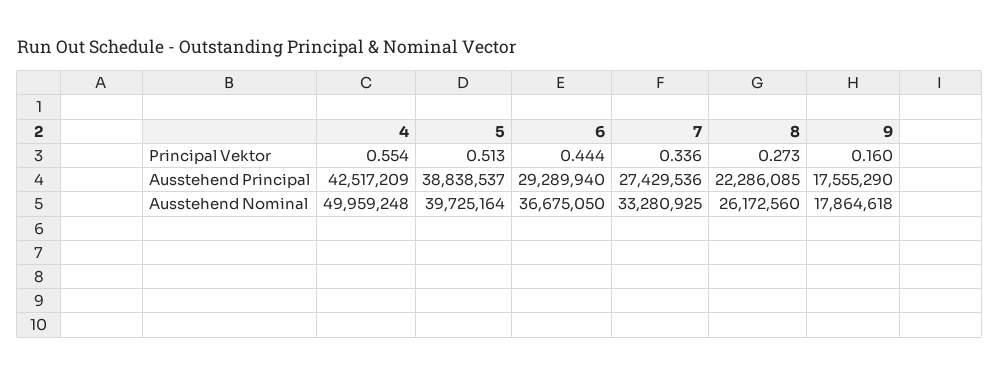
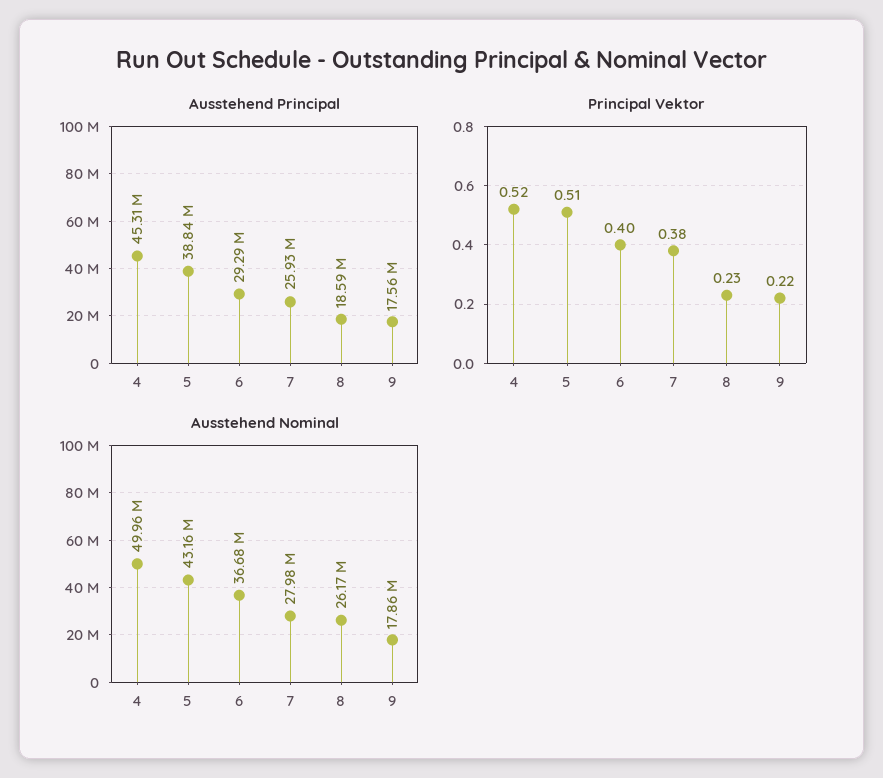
Principal Vektor, 4: 0.554 -> 0.52
Principal Vektor, 6: 0.444 -> 0.4
Principal Vektor, 7: 0.336 -> 0.38
Principal Vektor, 8: 0.273 -> 0.23
Principal Vektor, 9: 0.16 -> 0.22
Ausstehend Principal, 4: 42517209 -> 45310000
Ausstehend Principal, 7: 27429536 -> 25930000
Ausstehend Principal, 8: 22286085 -> 18590000
Ausstehend Nominal, 5: 39725164 -> 43160000
Ausstehend Nominal, 7: 33280925 -> 27980000

